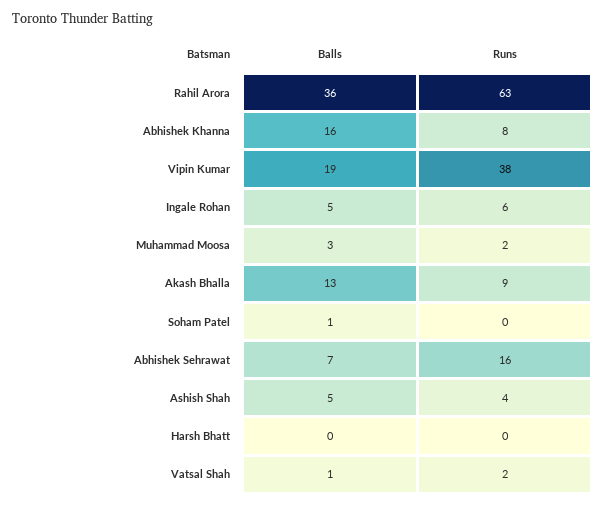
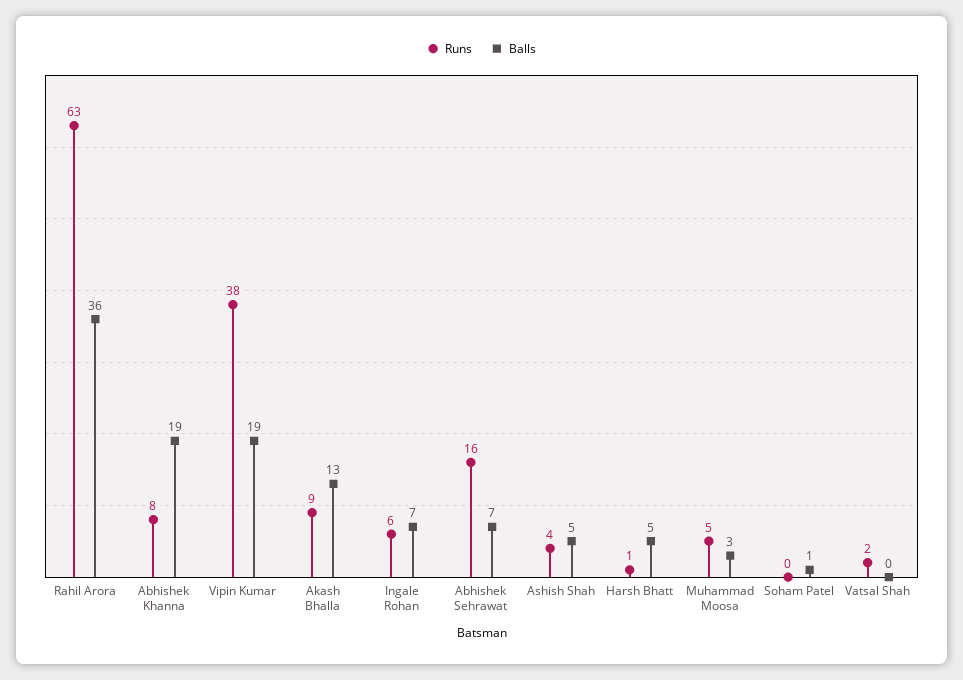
Balls, Abhishek Khanna: 16 -> 19
Balls, Ingale Rohan: 5 -> 7
Runs, Muhammad Moosa: 2 -> 5
Balls, Harsh Bhatt: 0 -> 5
Runs, Harsh Bhatt: 0 -> 1
Balls, Vatsal Shah: 1 -> 0

